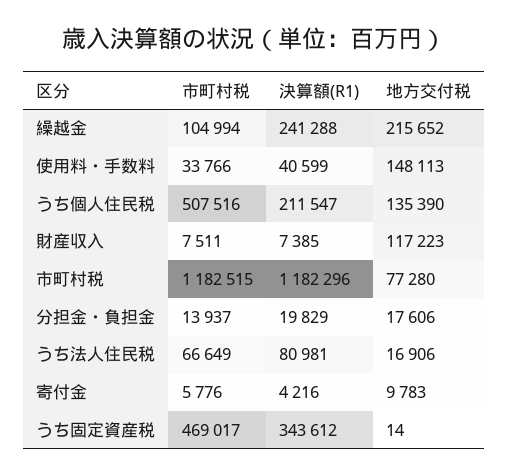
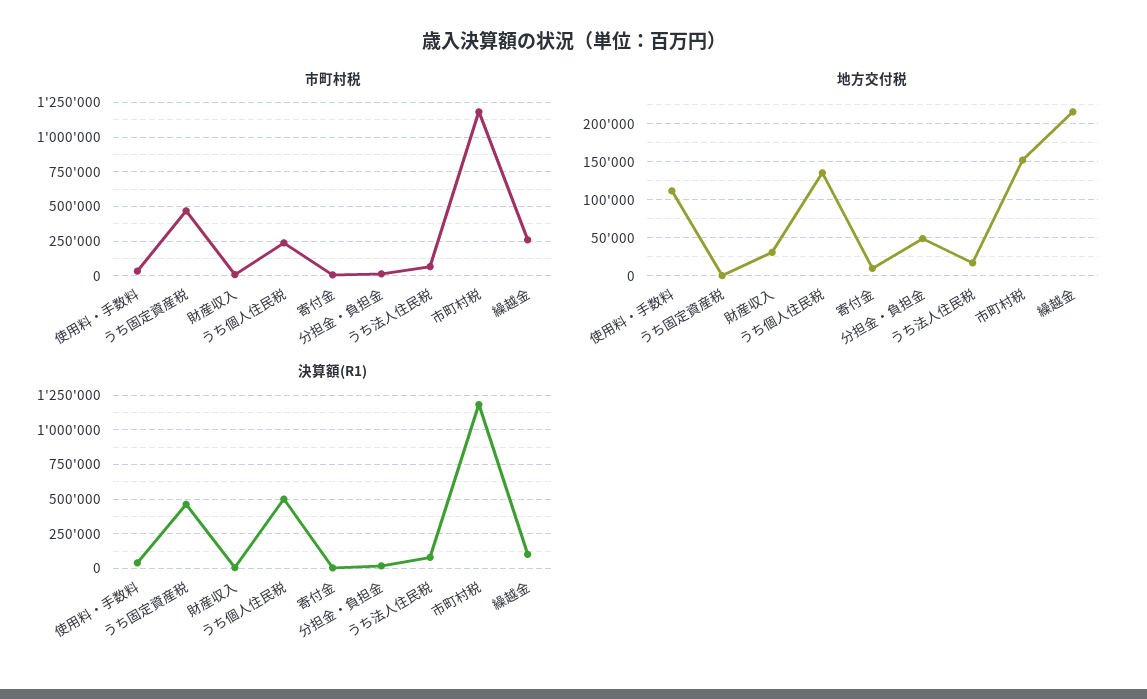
市町村税, 繰越金: 104994 -> 250000
決算額(R1), 繰越金: 241288 -> 100000
地方交付税, 使用料・手数料: 148113 -> 110000
市町村税, うち個人住民税: 507516 -> 250000
決算額(R1), うち個人住民税: 211547 -> 500000
地方交付税, 財産収入: 117223 -> 30000
地方交付税, 市町村税: 77280 -> 150000
地方交付税, 分担金・負担金: 17606 -> 50000
決算額(R1), うち固定資産税: 343612 -> 450000

